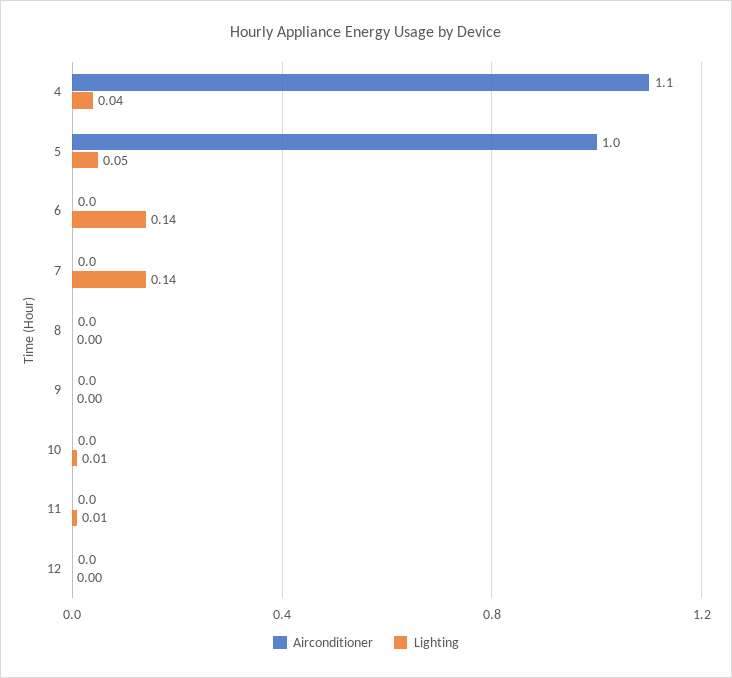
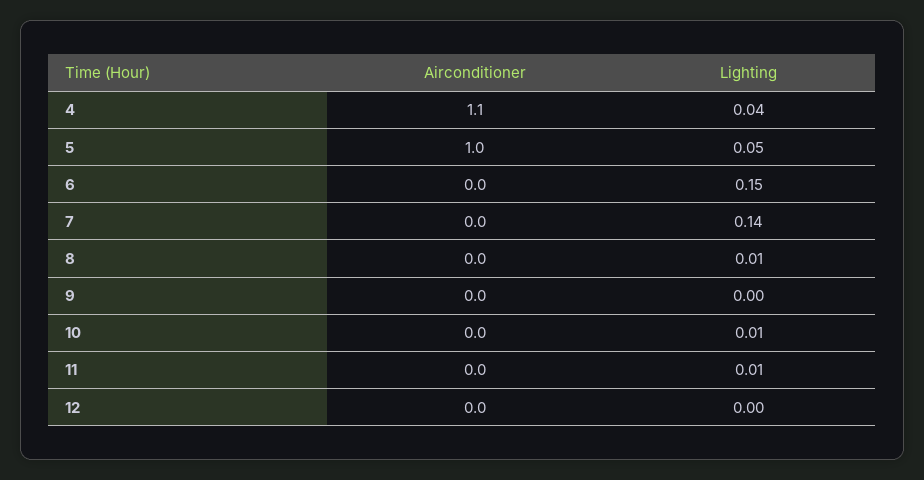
Lighting, 6: 0.14 -> 0.15
Lighting, 8: 0 -> 0.01

